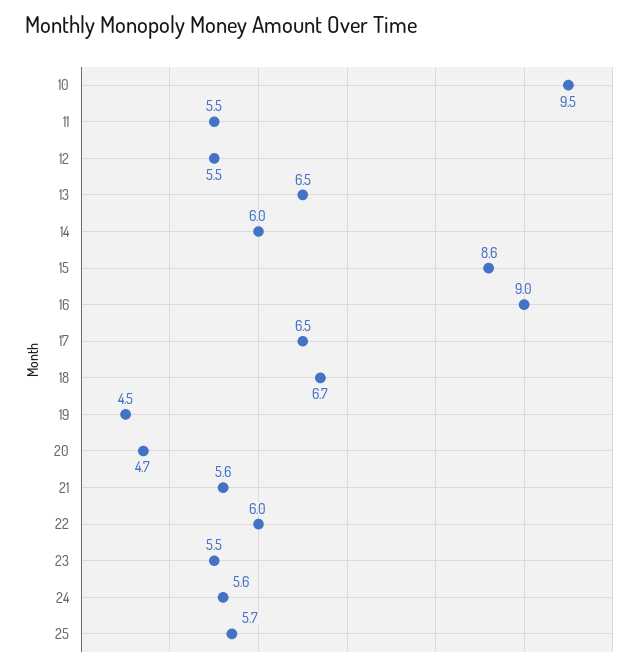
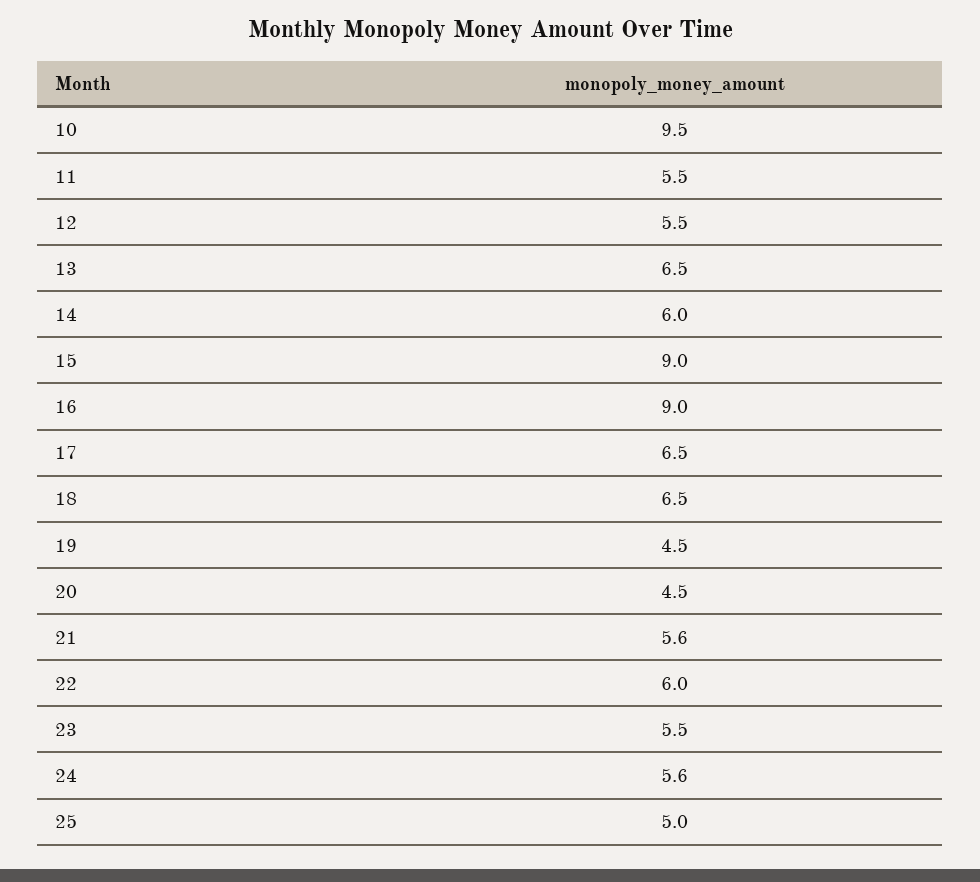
15: 8.6 -> 9
18: 6.7 -> 6.5
20: 4.7 -> 4.5
25: 5.7 -> 5

